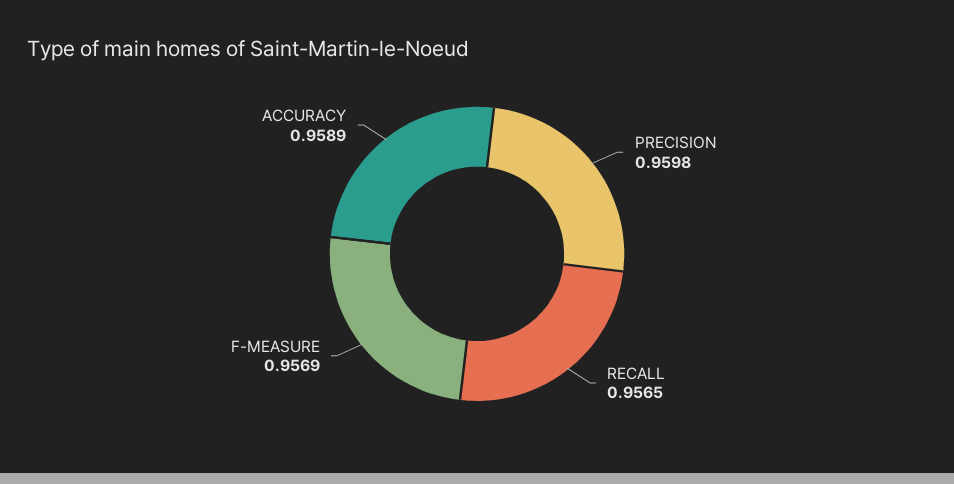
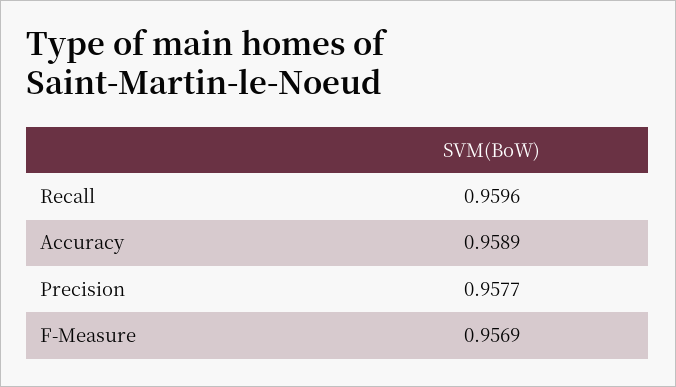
PRECISION: 0.9598 -> 0.9577
RECALL: 0.9565 -> 0.9596

